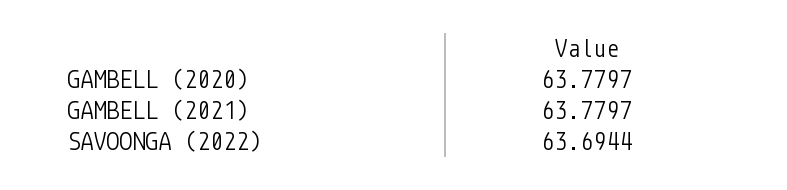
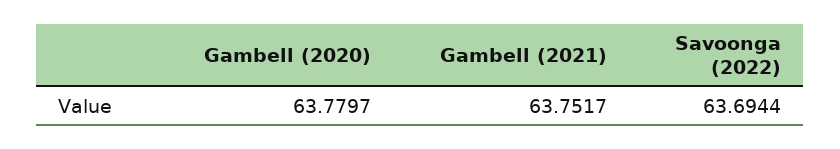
GAMBELL (2021): 63.7797 -> 63.7517

